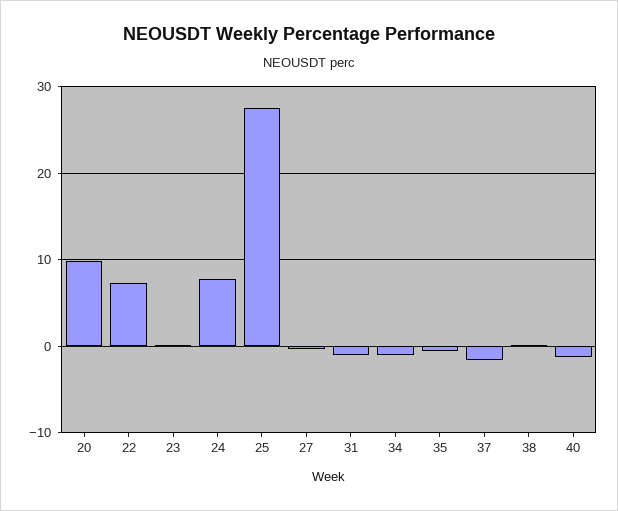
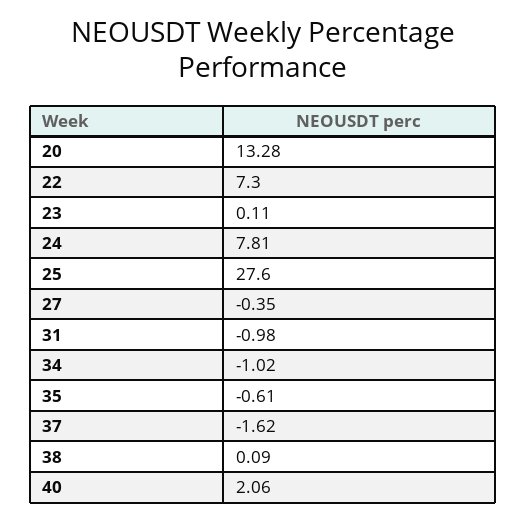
20: 10 -> 13.28
40: -1 -> 2.06

